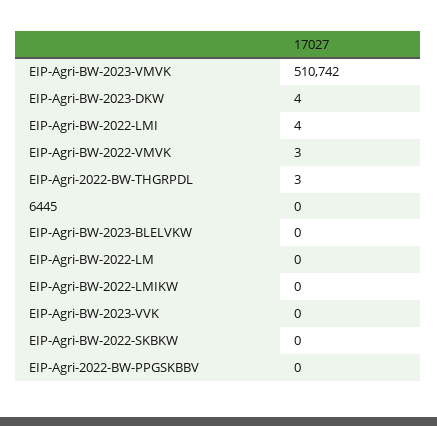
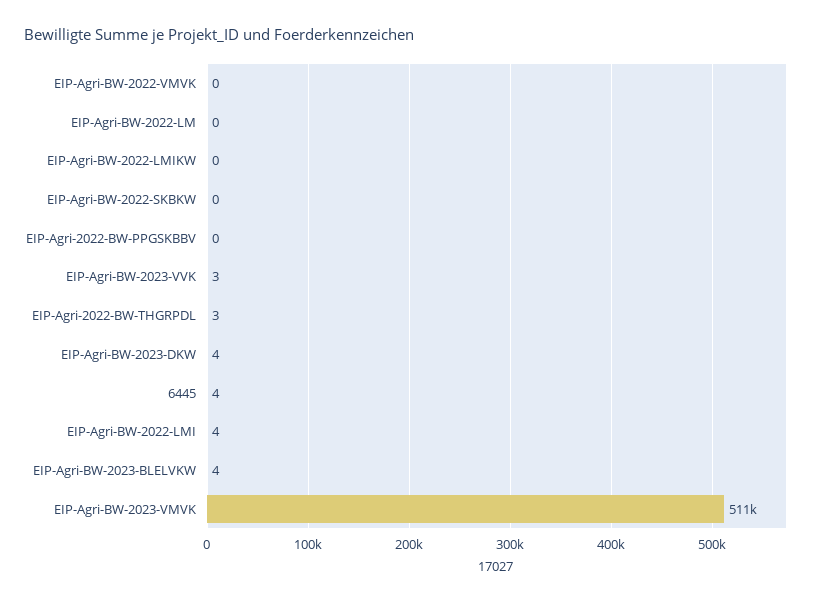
EIP-Agri-BW-2022-VMVK: 3 -> 0
6445: 0 -> 4
EIP-Agri-BW-2023-BLELVKW: 0 -> 4
EIP-Agri-BW-2023-VVK: 0 -> 3

